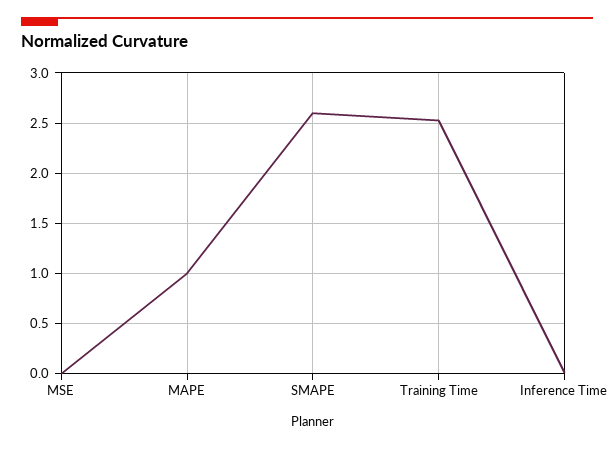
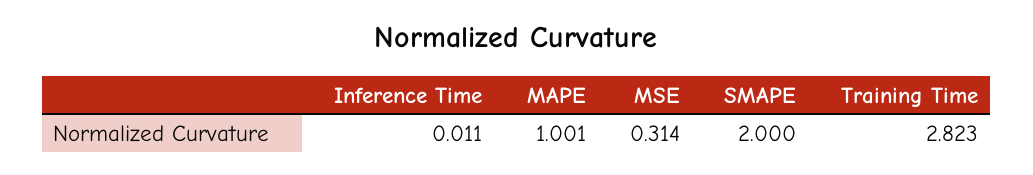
MSE: 0 -> 0.314
SMAPE: 2.6 -> 2
Training Time: 2.5 -> 2.823

